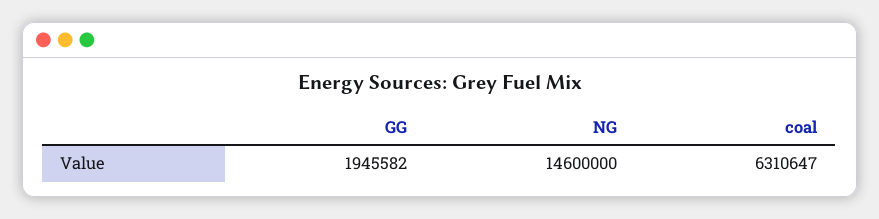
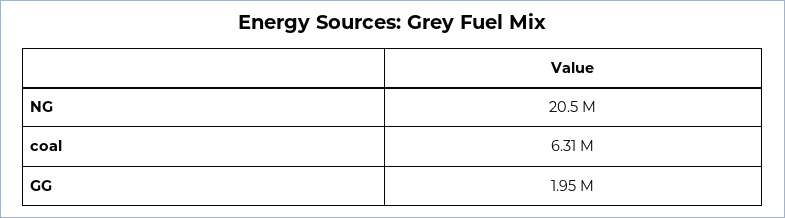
NG: 14600000 -> 20500000

